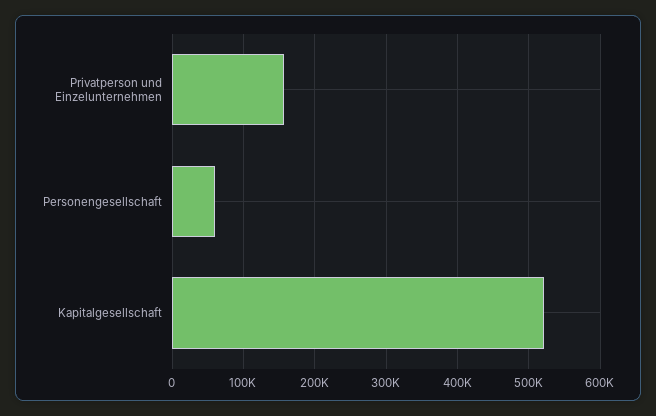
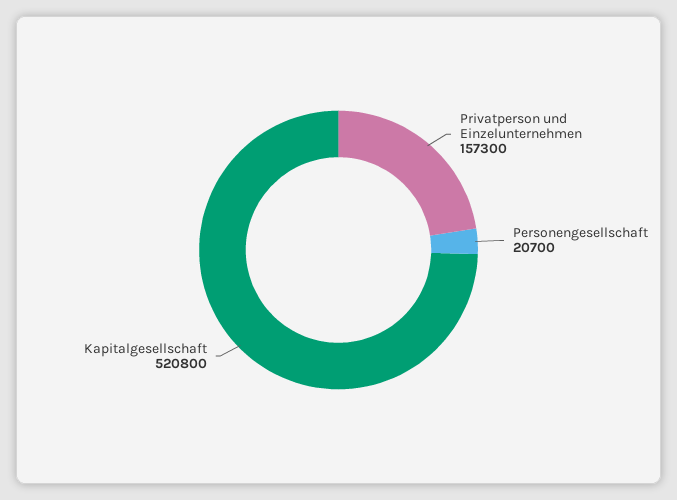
Personengesellschaft: 60000 -> 20700

